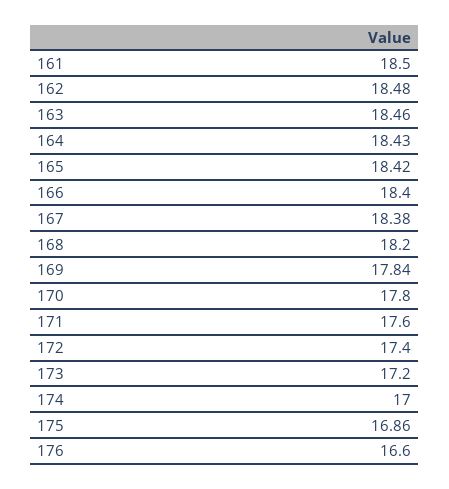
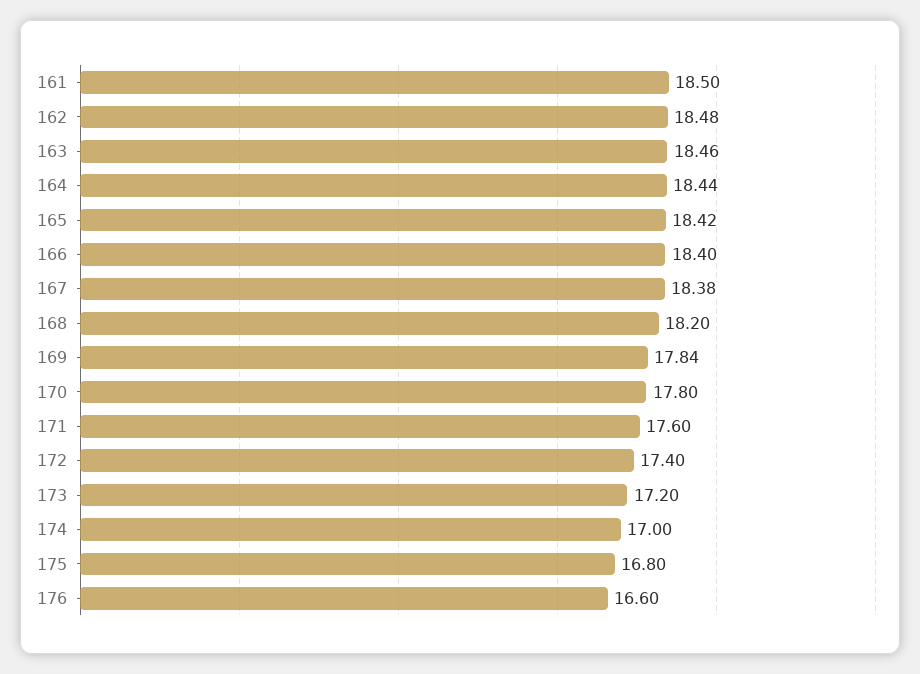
164: 18.43 -> 18.44
175: 16.86 -> 16.8

